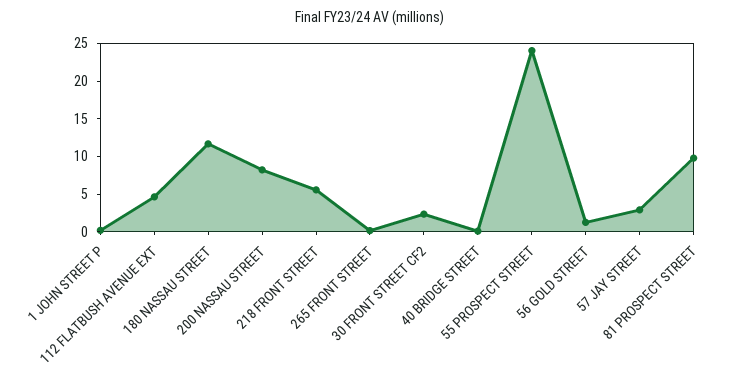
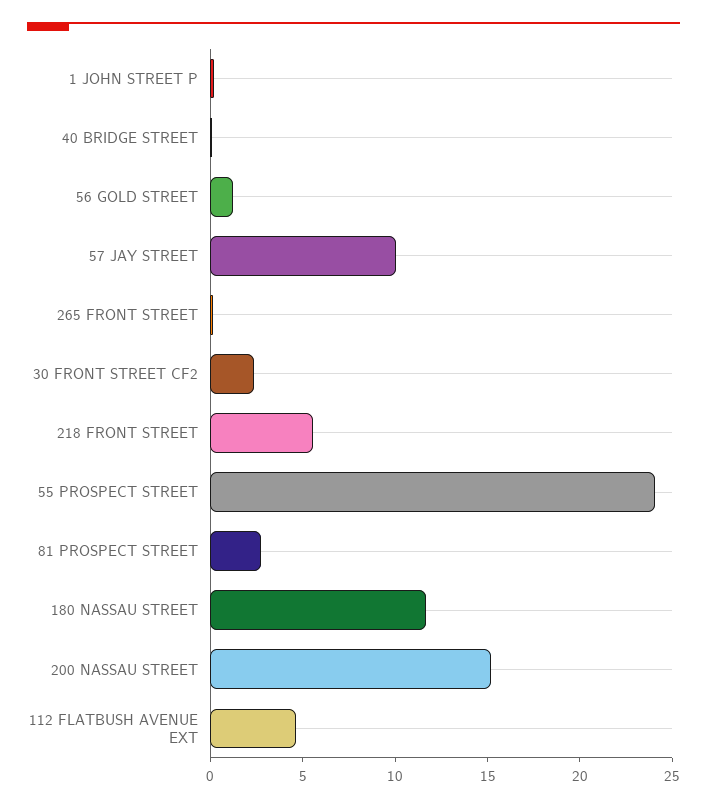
200 NASSAU STREET: 7.5 -> 15
57 JAY STREET: 2.5 -> 10
81 PROSPECT STREET: 10 -> 3

